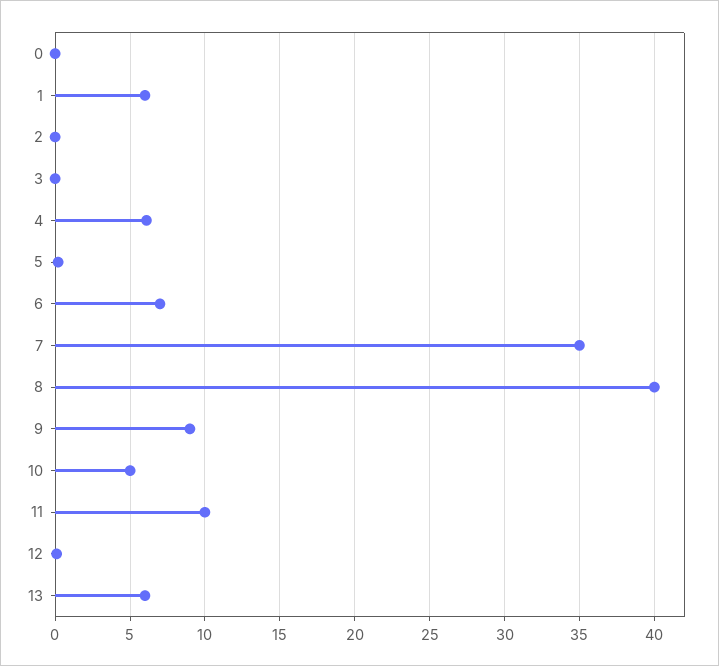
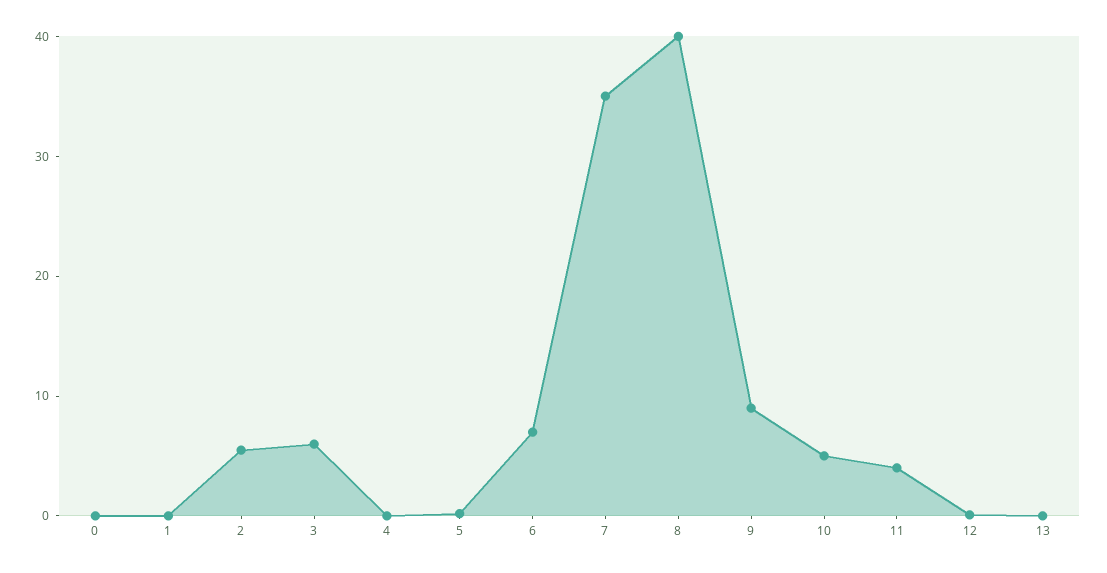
1: 6 -> 0
2: 0 -> 6
3: 0 -> 6
4: 6 -> 0
11: 10 -> 4
13: 6 -> 0

